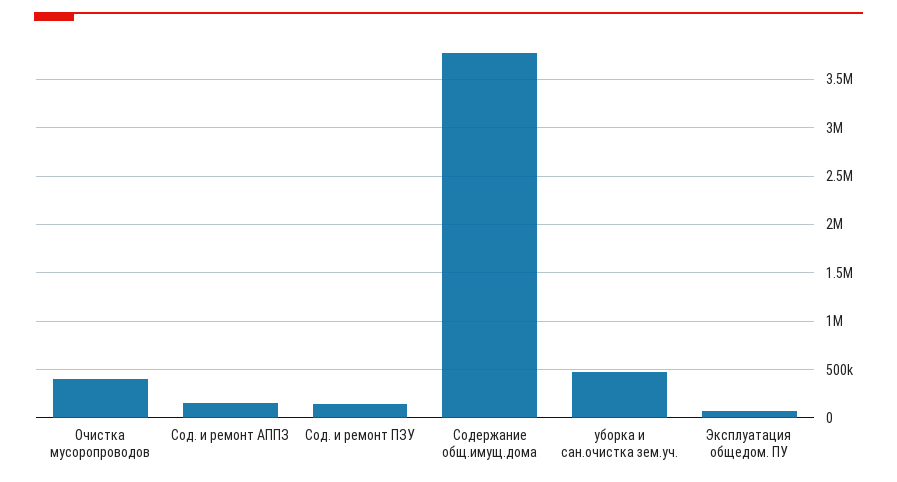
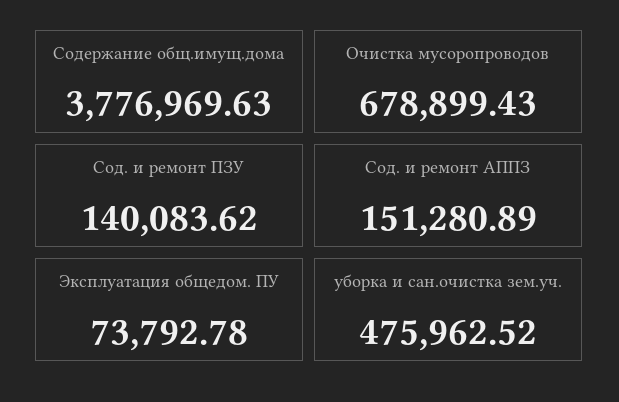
Очистка мусоропроводов: 400000 -> 678899.43

